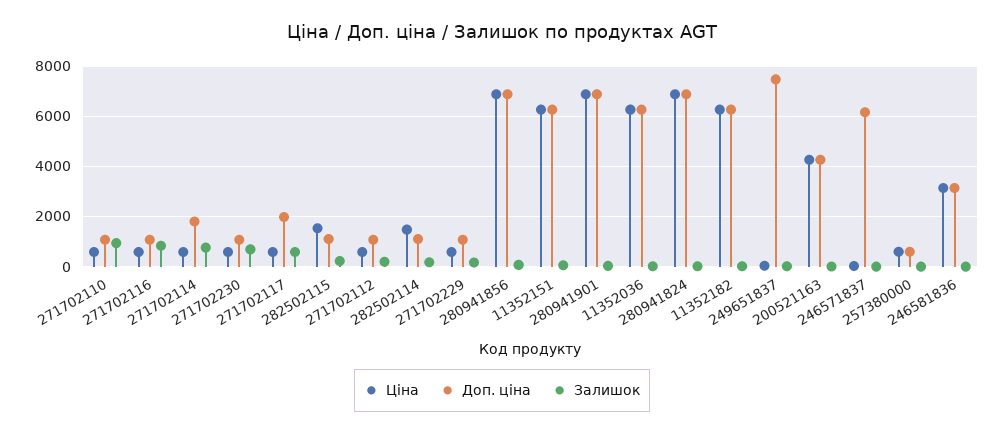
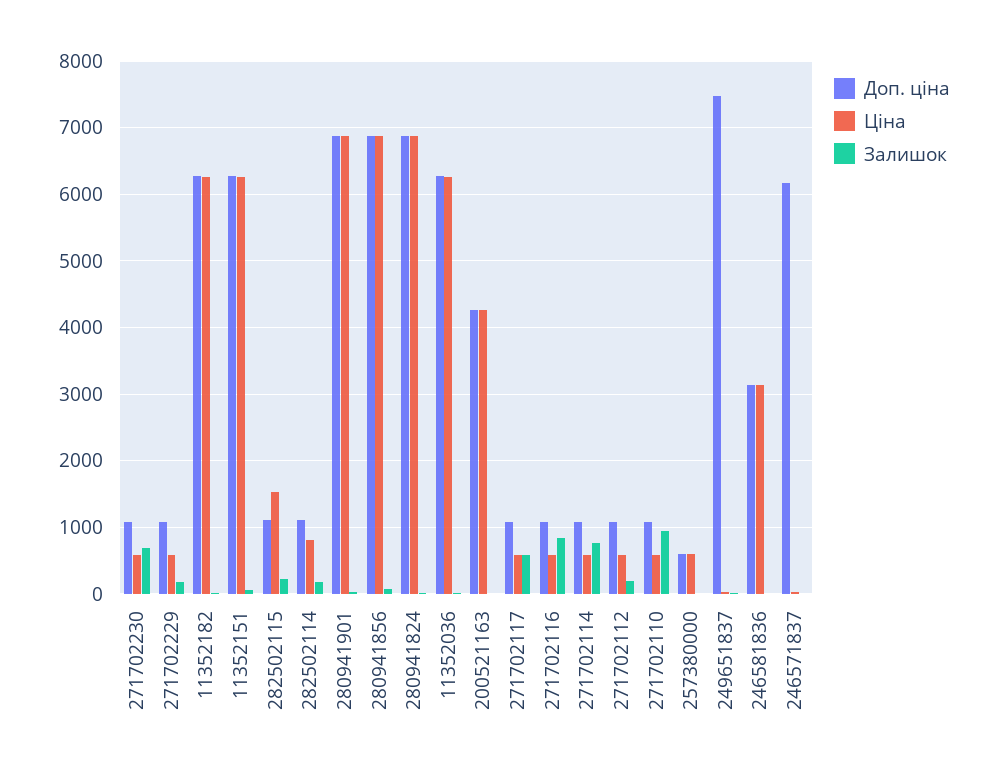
Доп. ціна, 271702114: 1750 -> 1100
Доп. ціна, 271702117: 2000 -> 1100
Ціна, 282502114: 1500 -> 800

